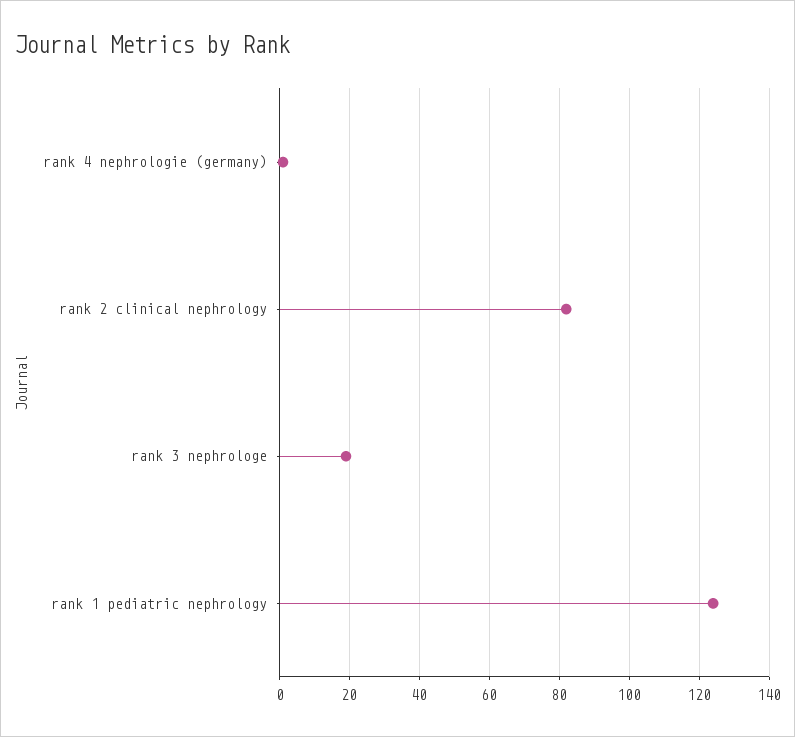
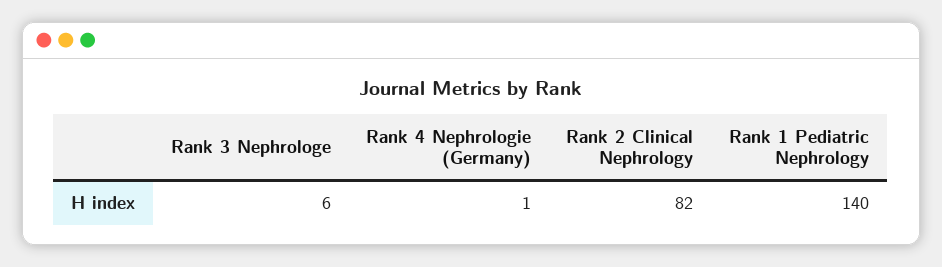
rank 3 nephrologe: 20 -> 6
rank 1 pediatric nephrology: 125 -> 140

